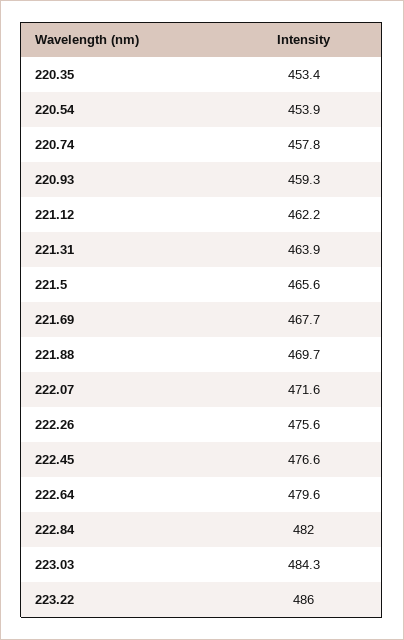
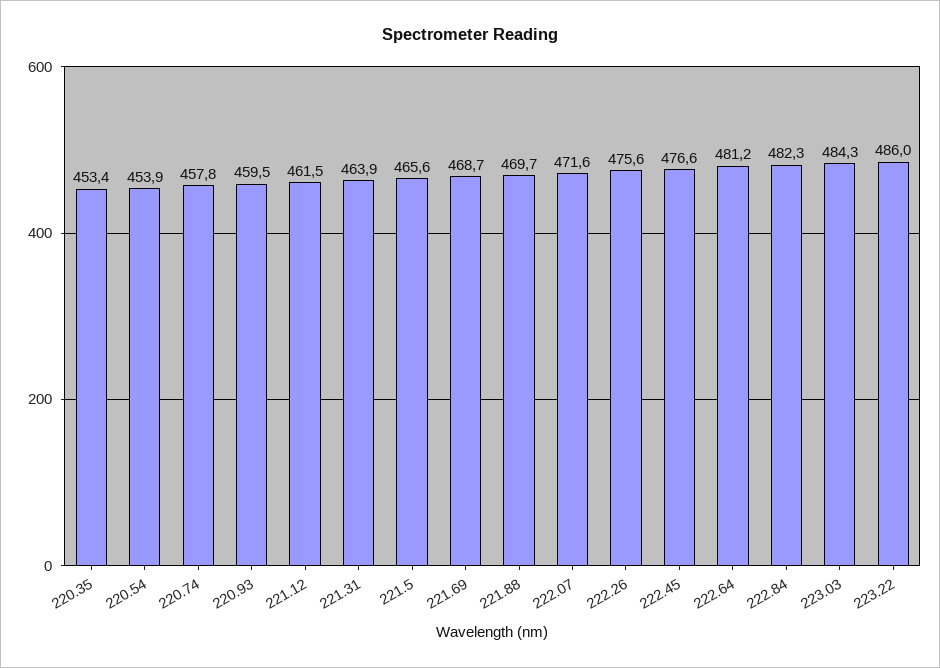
220.93: 459.3 -> 459.5
221.12: 462.2 -> 461.5
221.69: 467.7 -> 468.7
222.64: 479.6 -> 481.2
222.84: 482 -> 482.3

